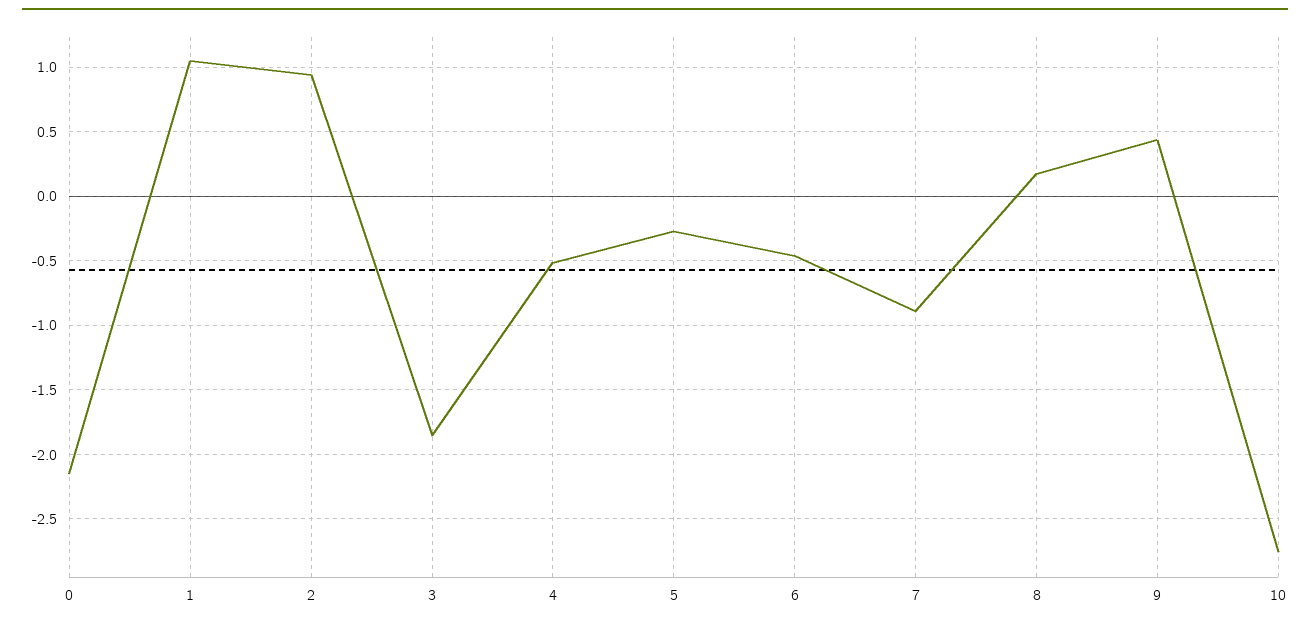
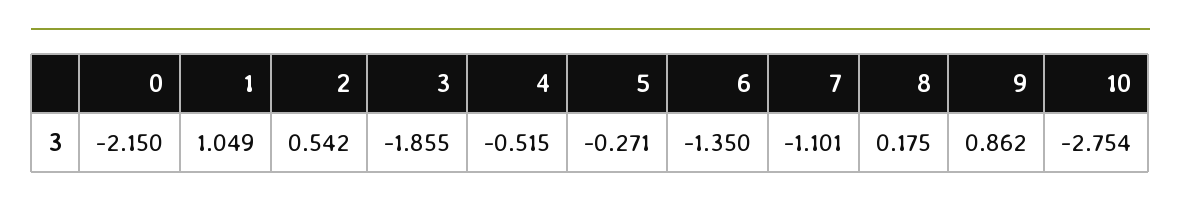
2: 0.95 -> 0.542
6: -0.45 -> -1.35
7: -0.9 -> -1.101
9: 0.45 -> 0.862

